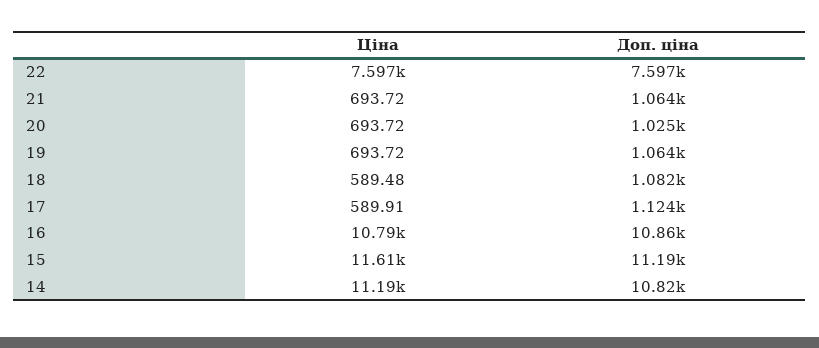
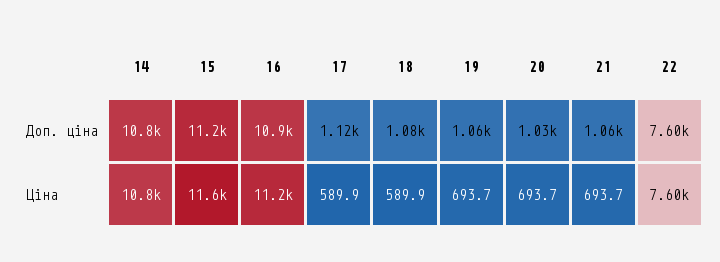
Ціна, 18: 589.48 -> 589.9
Ціна, 16: 10790 -> 11200
Ціна, 14: 11190 -> 10800

